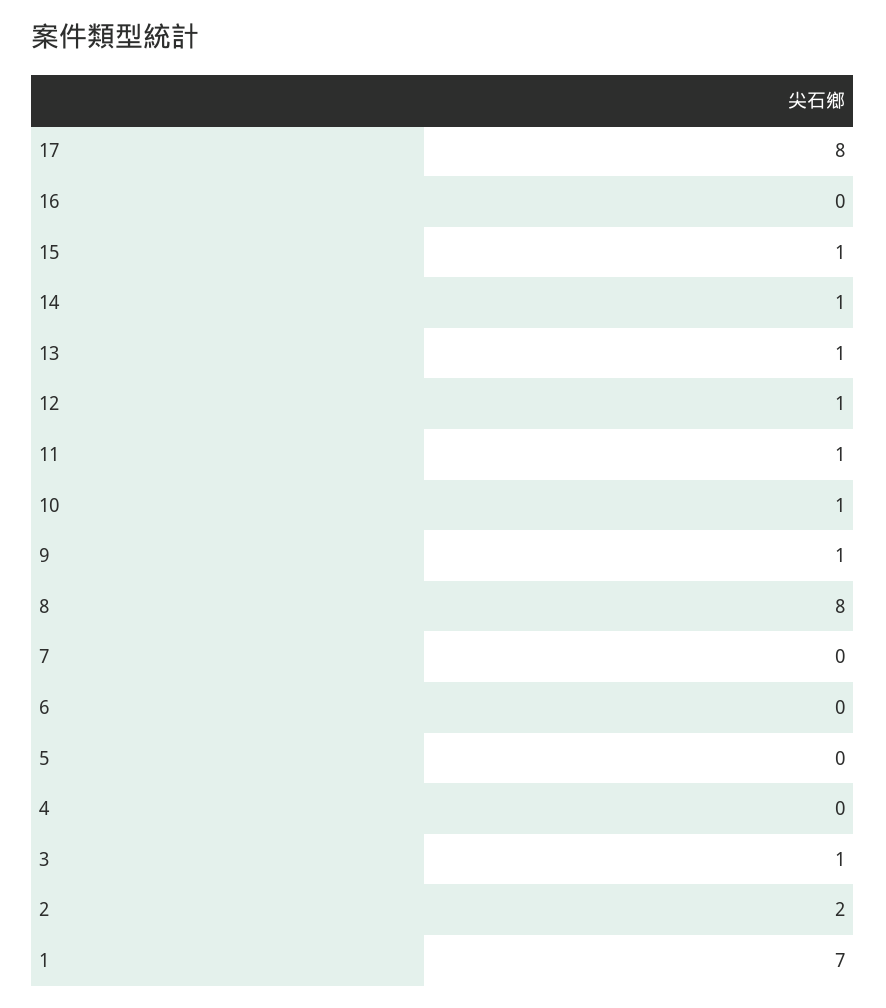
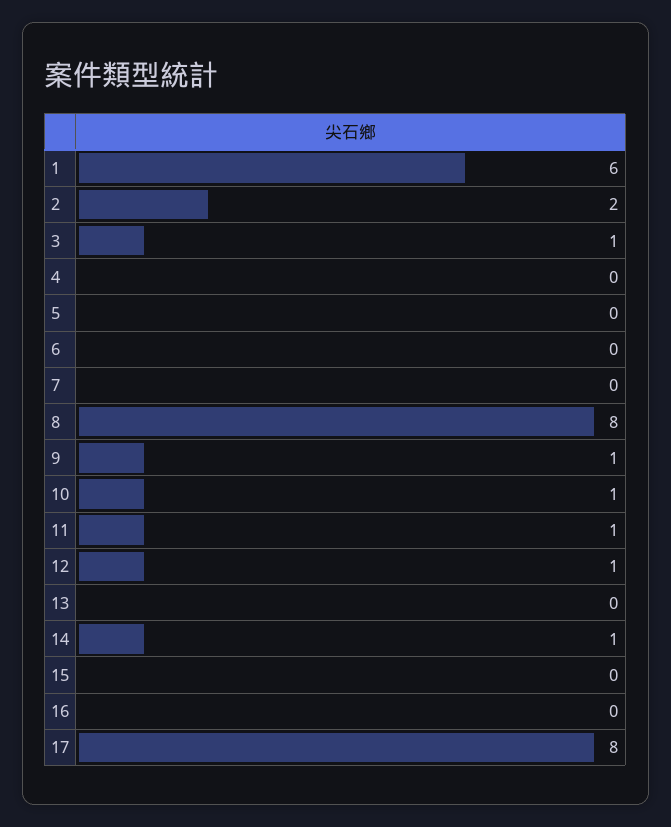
15: 1 -> 0
13: 1 -> 0
1: 7 -> 6

